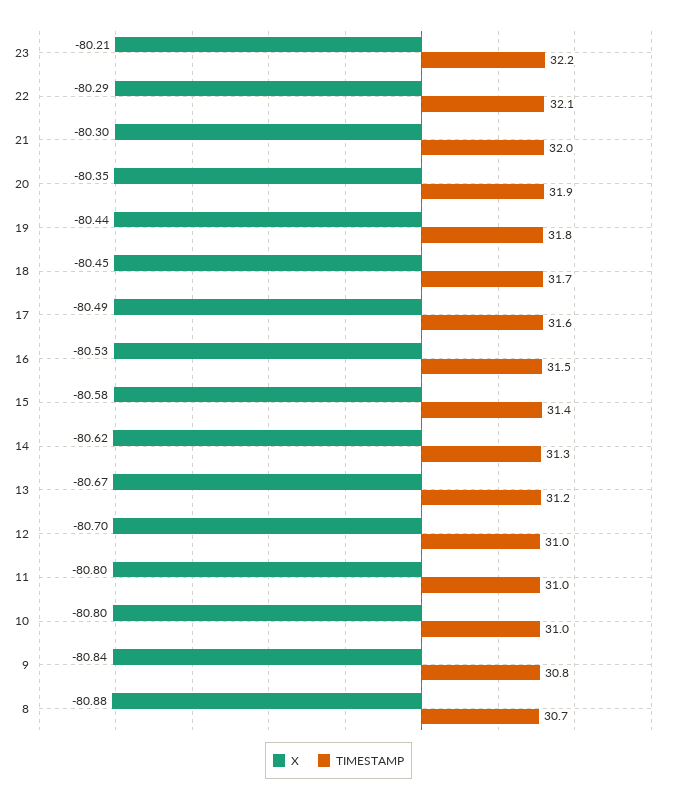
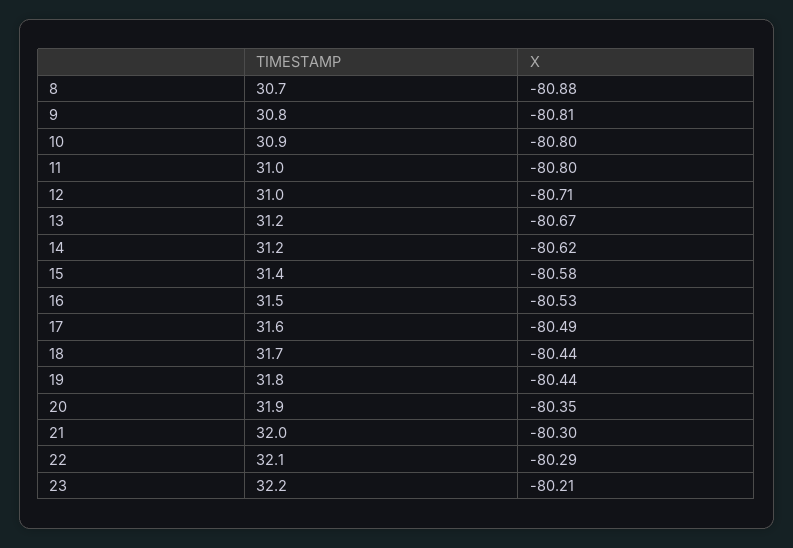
X, 18: -80.45 -> -80.44
TIMESTAMP, 14: 31.3 -> 31.2
X, 12: -80.7 -> -80.71
TIMESTAMP, 10: 31 -> 30.9
X, 9: -80.84 -> -80.81

